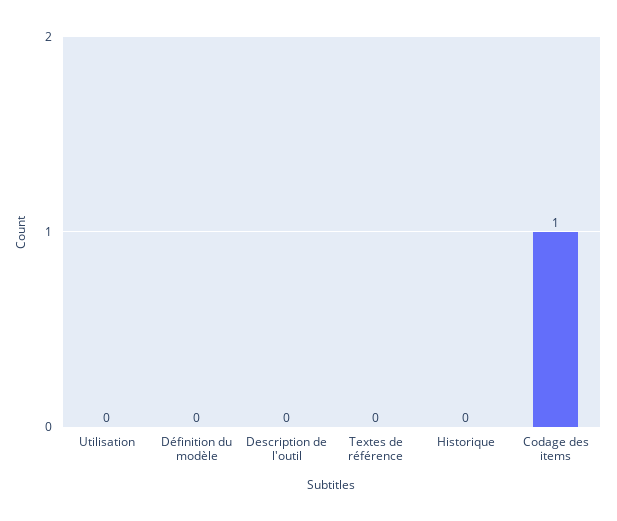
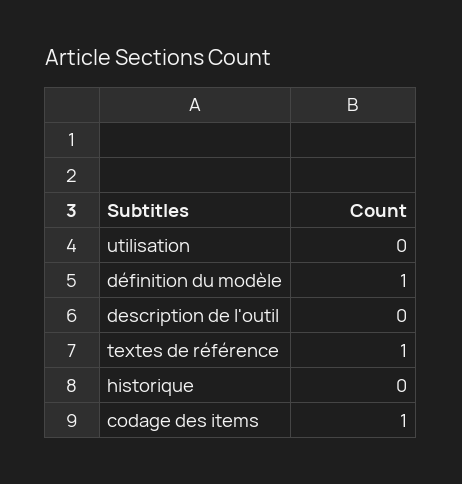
Définition du modèle: 0 -> 1
Textes de référence: 0 -> 1

